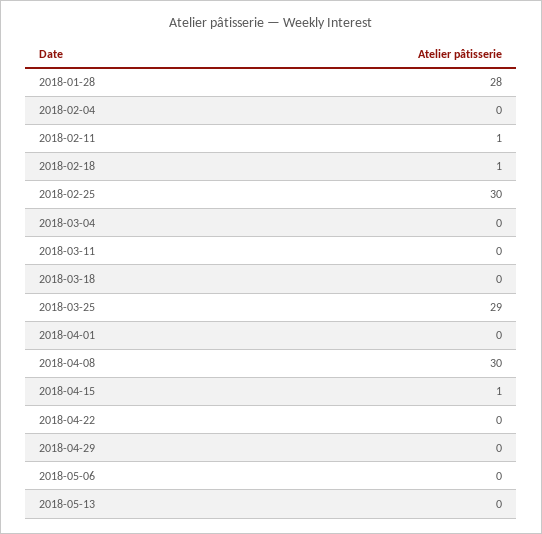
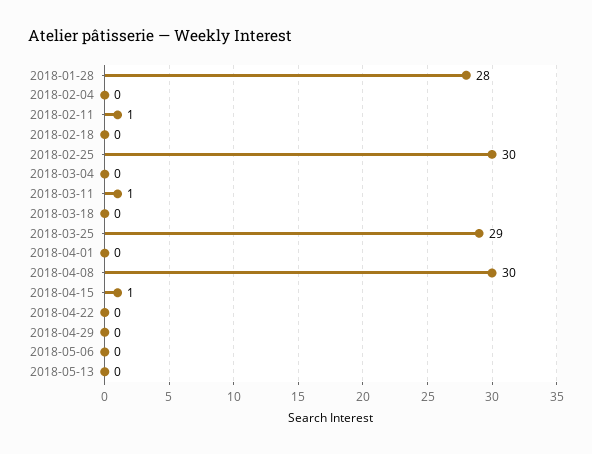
2018-02-18: 1 -> 0
2018-03-11: 0 -> 1

